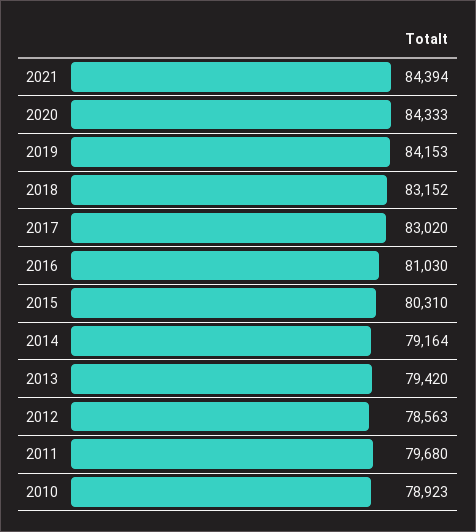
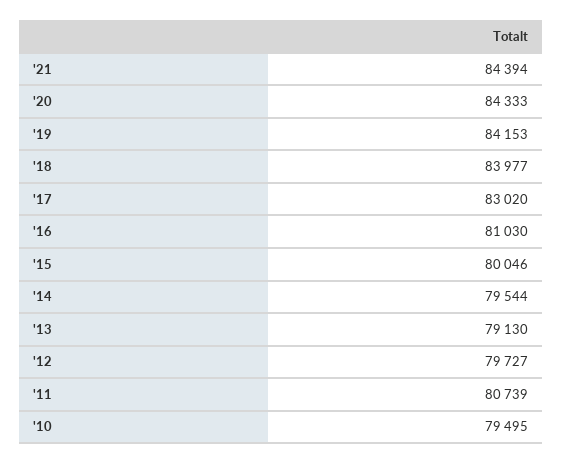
2018: 83152 -> 83977
2015: 80310 -> 80046
2014: 79164 -> 79544
2013: 79420 -> 79130
2012: 78563 -> 79727
2011: 79680 -> 80739
2010: 78923 -> 79495

